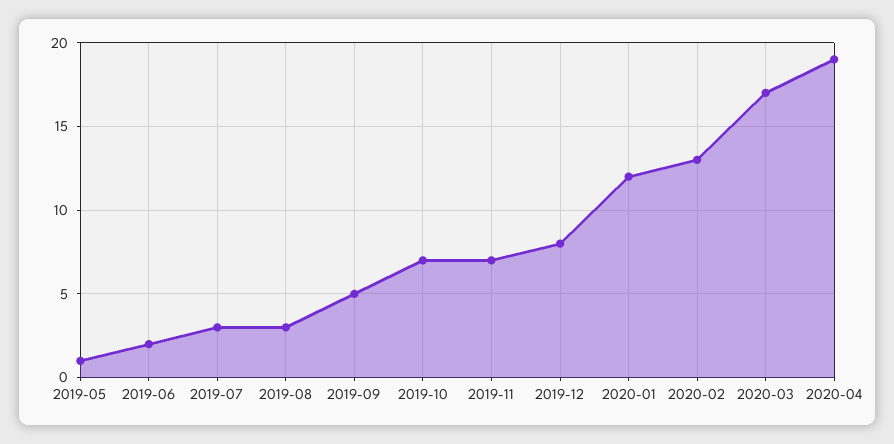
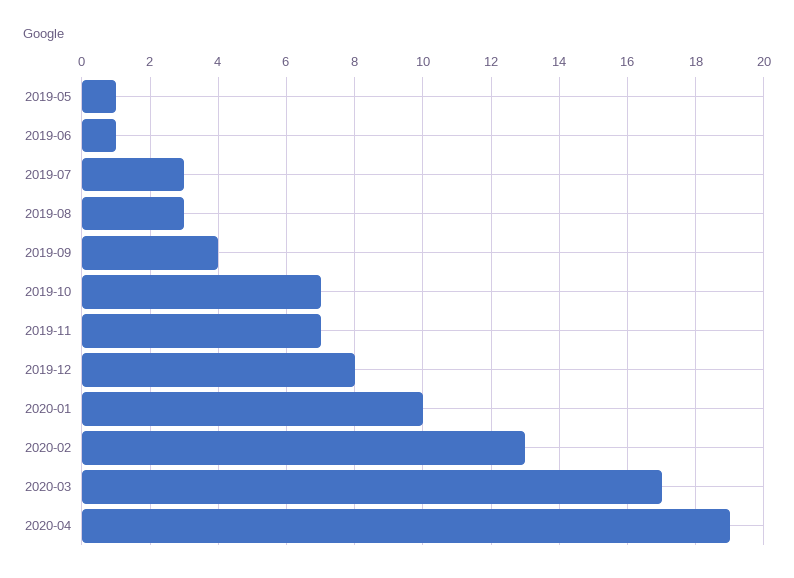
2019-06: 2 -> 1
2019-09: 5 -> 4
2020-01: 12 -> 10

